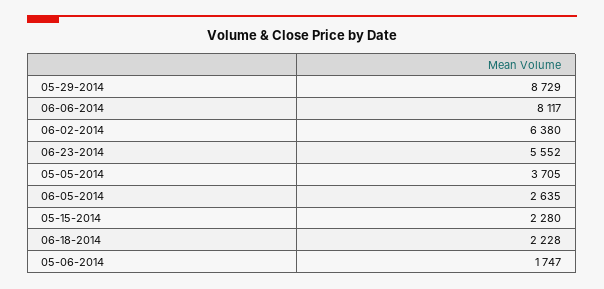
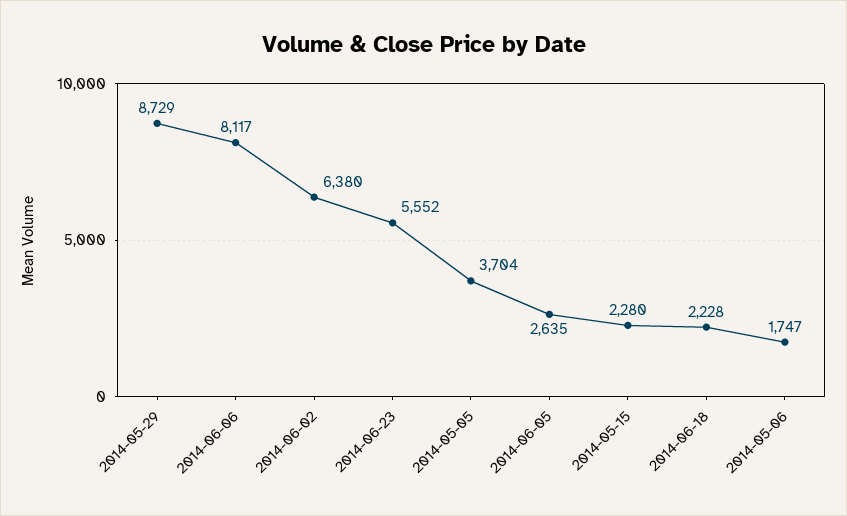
05-05-2014: 3705 -> 3704

